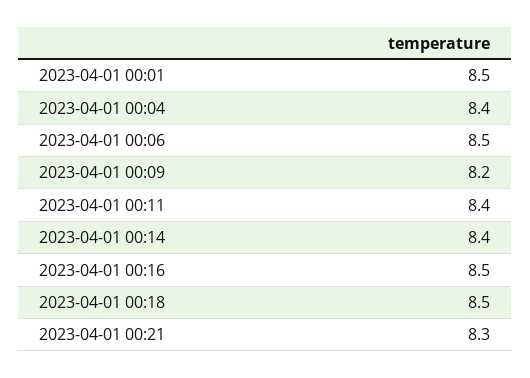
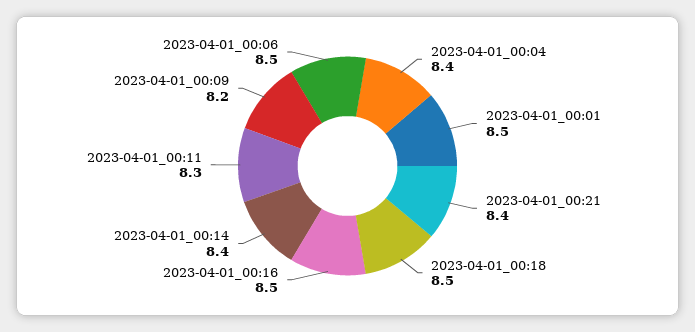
2023-04-01 00:11: 8.4 -> 8.3
2023-04-01 00:21: 8.3 -> 8.4

